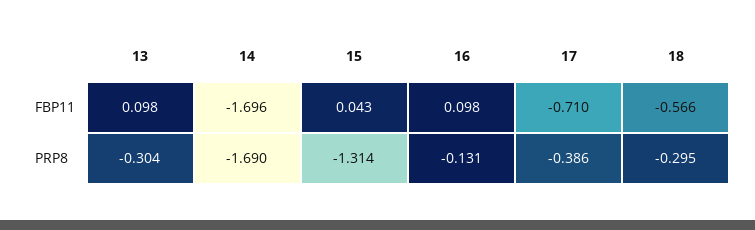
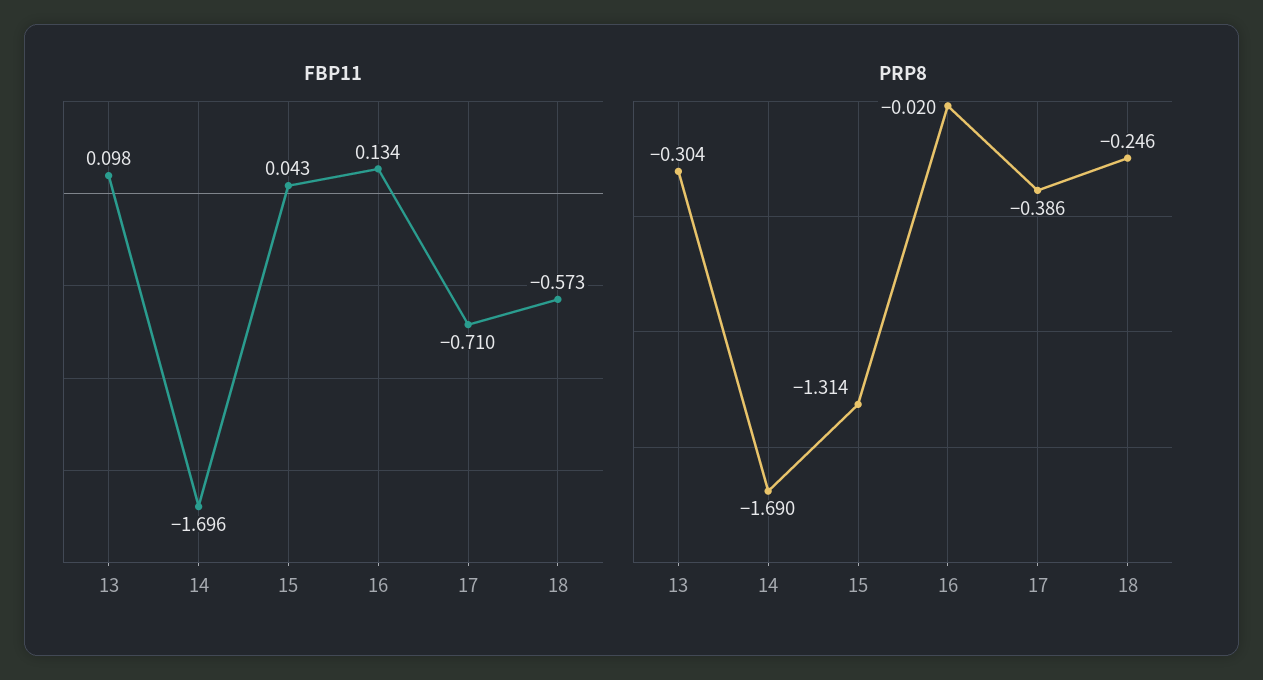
FBP11, 16: 0.098 -> 0.134
FBP11, 18: -0.566 -> -0.573
PRP8, 16: -0.131 -> -0.02
PRP8, 18: -0.295 -> -0.246

